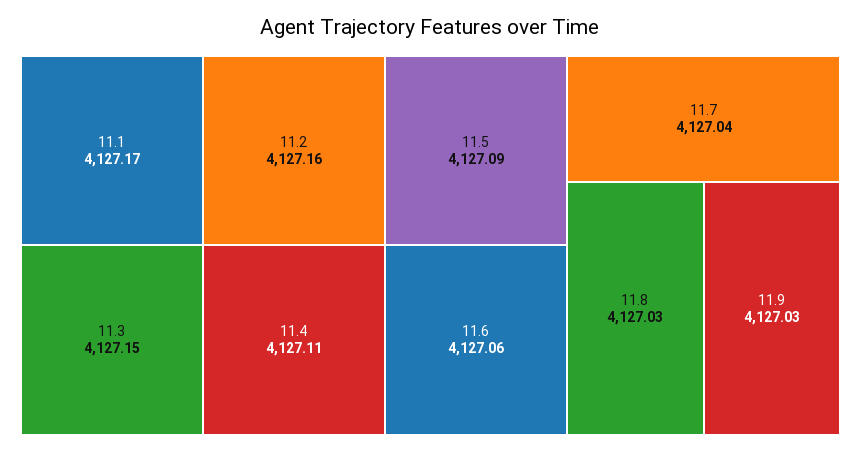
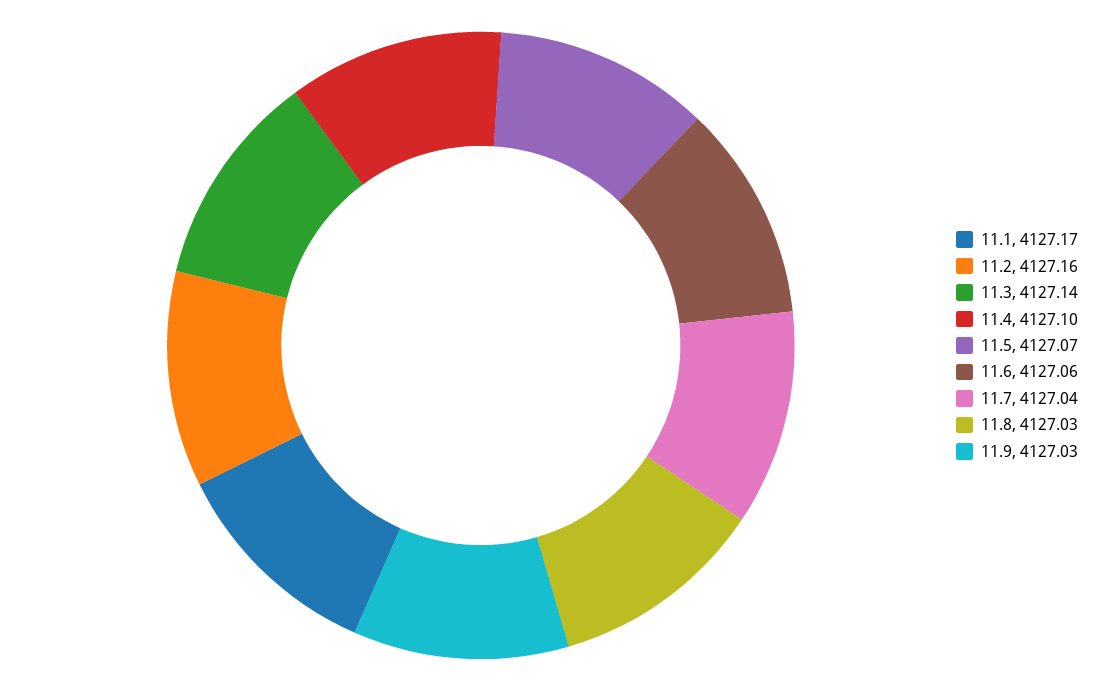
11.3: 4127.15 -> 4127.14
11.4: 4127.11 -> 4127.1
11.5: 4127.09 -> 4127.07

